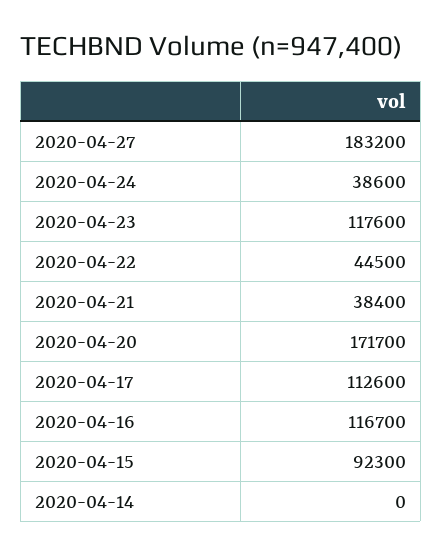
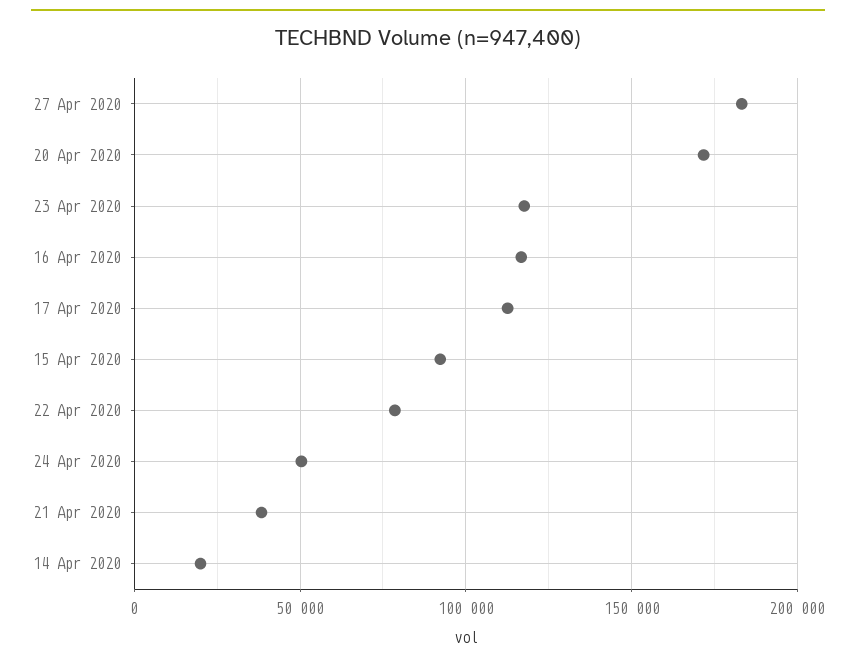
2020-04-24: 38600 -> 50000
2020-04-22: 44500 -> 80000
2020-04-14: 0 -> 20000

